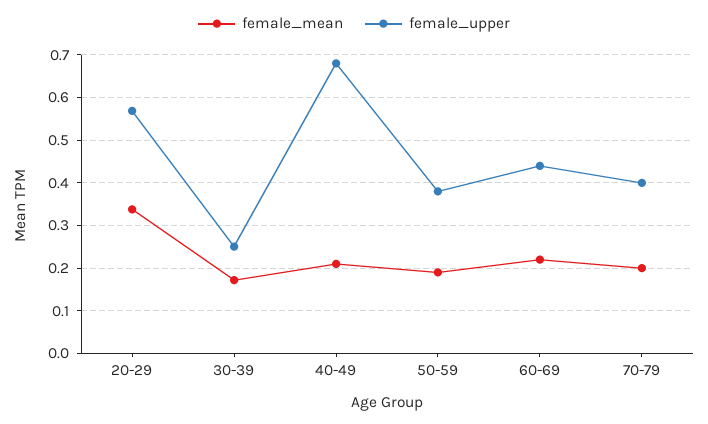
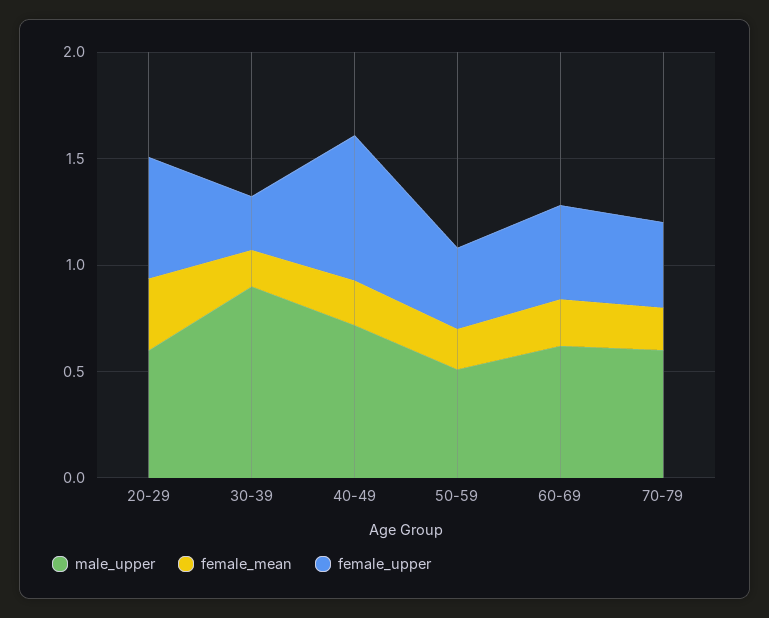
male_upper, 20-29: none -> 0.6
male_upper, 30-39: none -> 0.9
male_upper, 40-49: none -> 0.7
male_upper, 50-59: none -> 0.5
male_upper, 60-69: none -> 0.6
male_upper, 70-79: none -> 0.6

